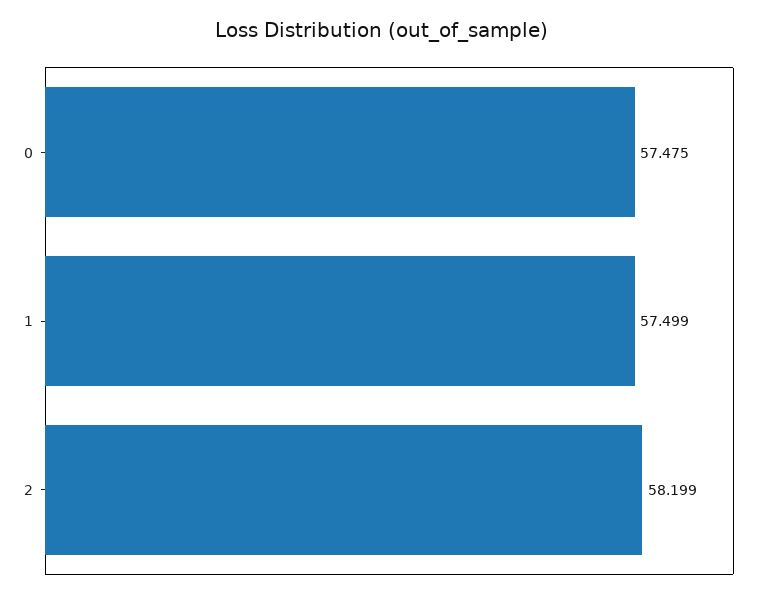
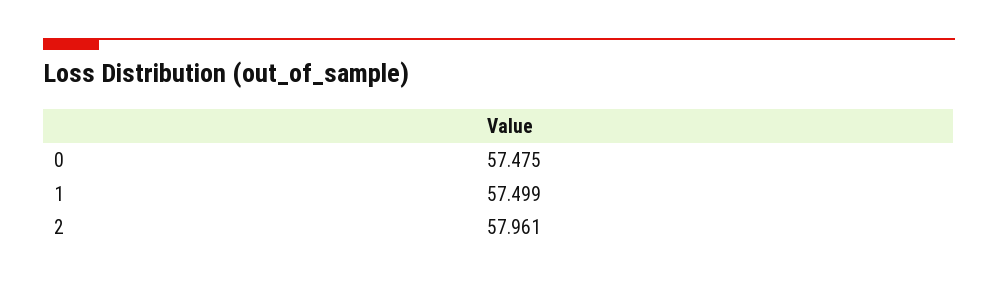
2: 58.199 -> 57.961

